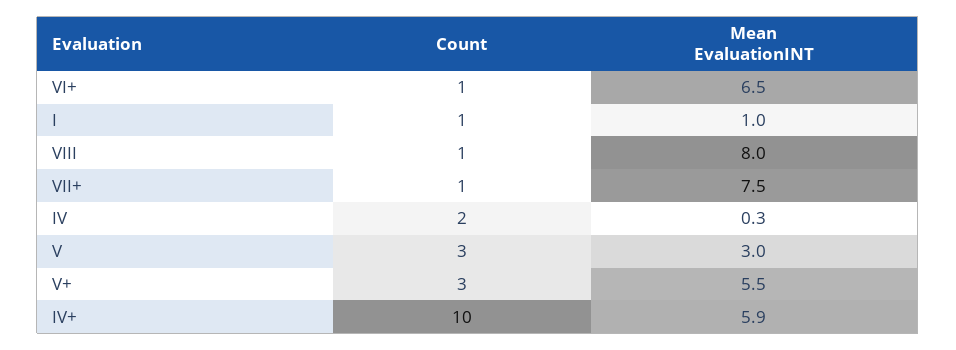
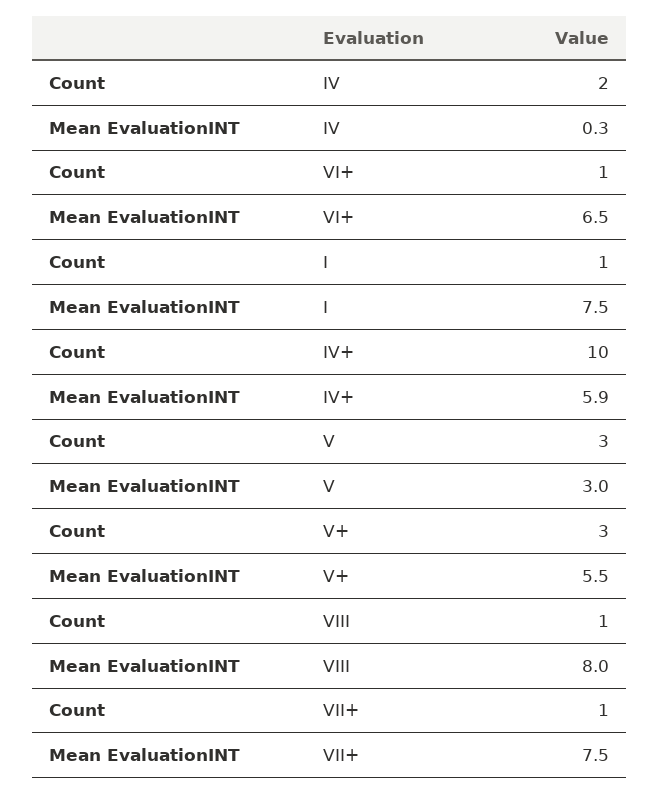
Mean EvaluationINT, I: 1 -> 7.5

